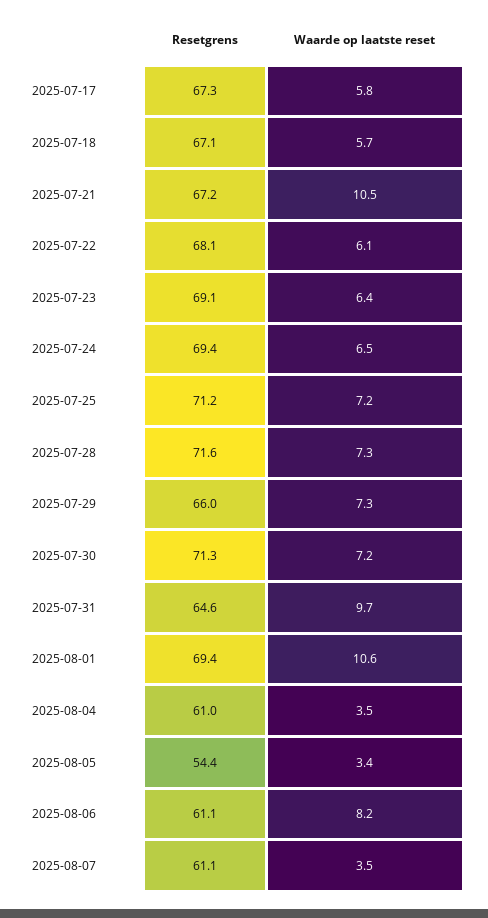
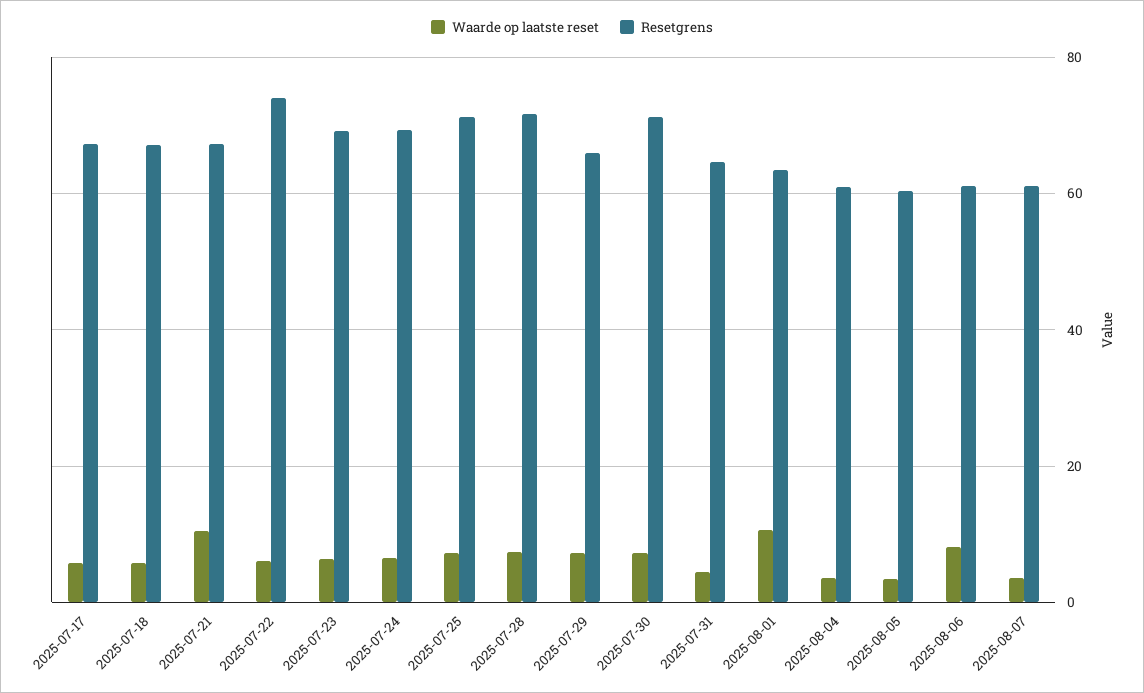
Resetgrens, 2025-07-22: 68.1 -> 74
Waarde op laatste reset, 2025-07-31: 9.7 -> 4
Resetgrens, 2025-08-01: 69.4 -> 64
Resetgrens, 2025-08-05: 54.4 -> 60

